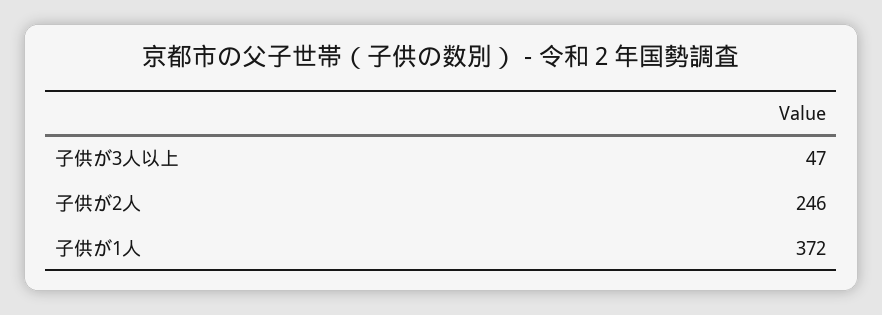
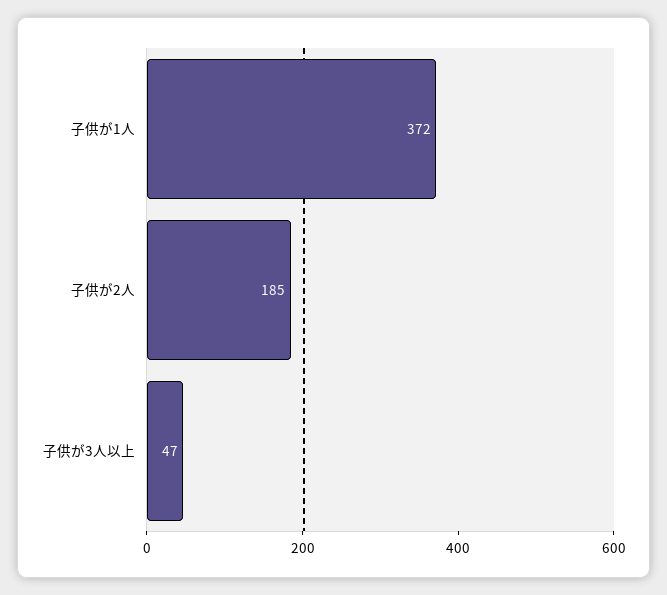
子供が2人: 246 -> 185

